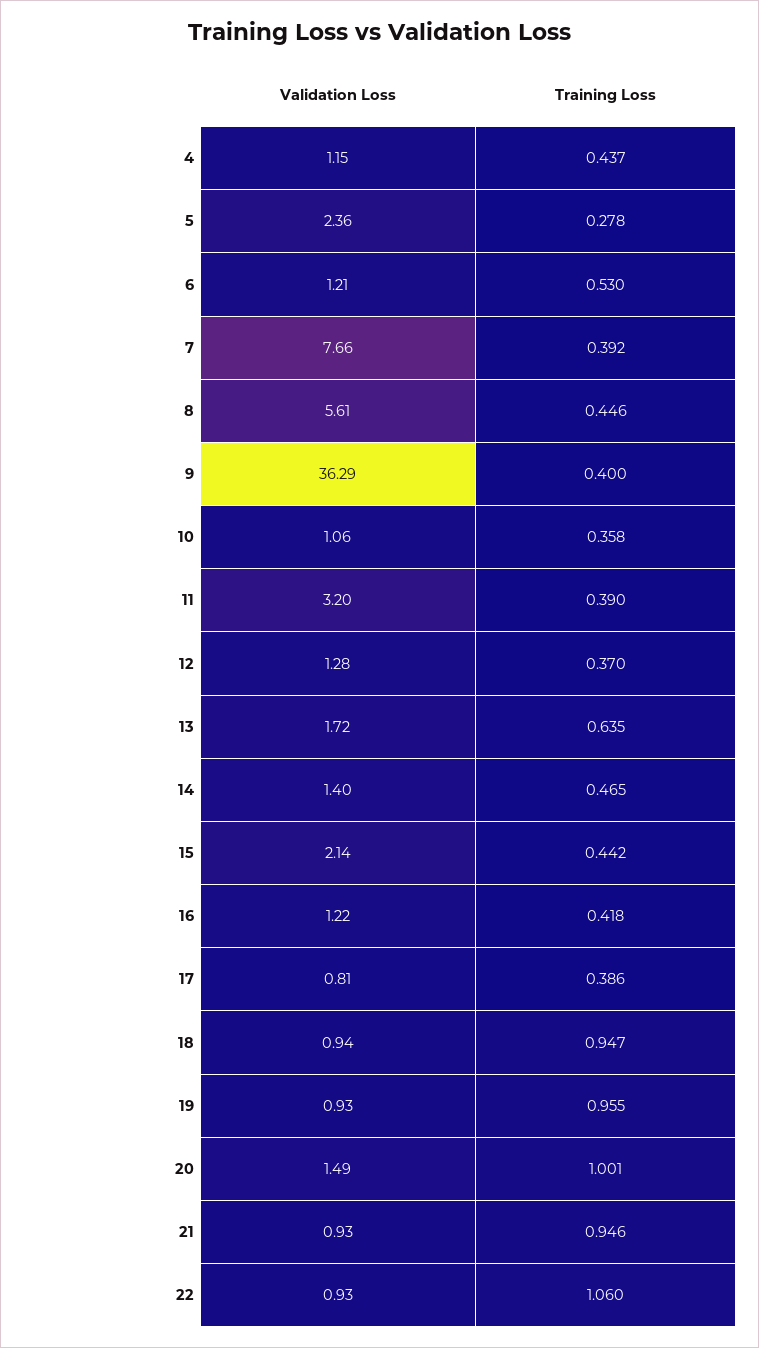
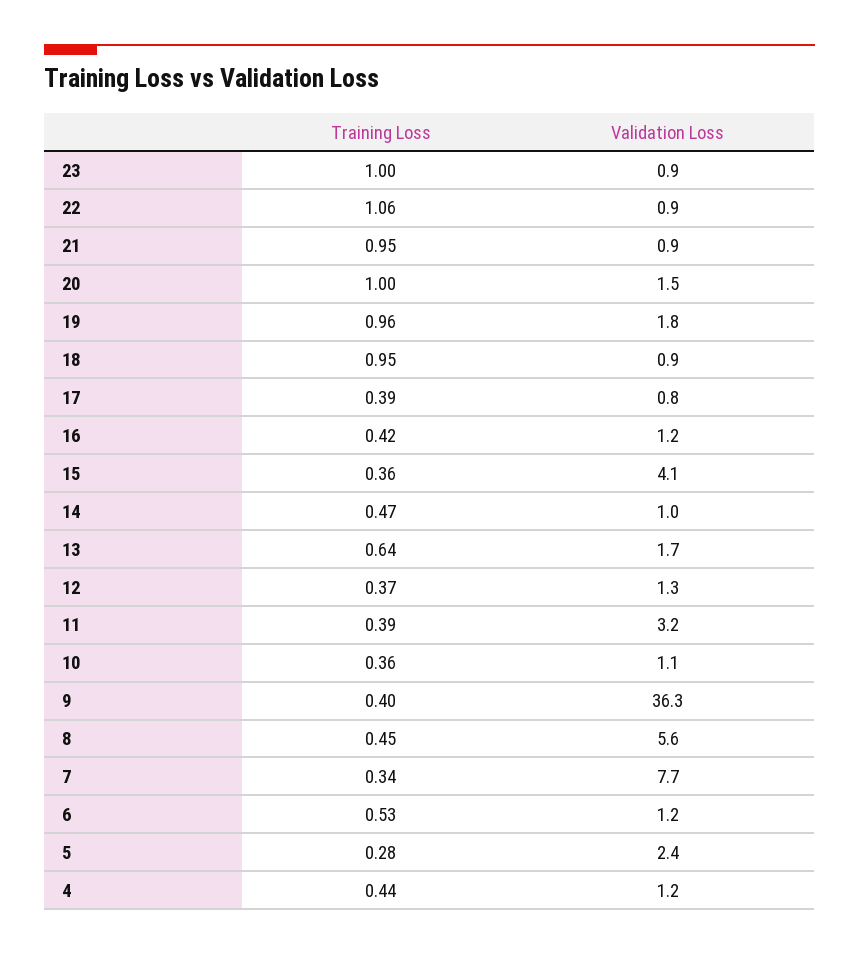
Training Loss, 7: 0.392 -> 0.34
Validation Loss, 14: 1.4 -> 1
Validation Loss, 15: 2.14 -> 4.1
Training Loss, 15: 0.442 -> 0.36
Validation Loss, 19: 0.93 -> 1.8
Training Loss, 23: none -> 1
Validation Loss, 23: none -> 0.9

